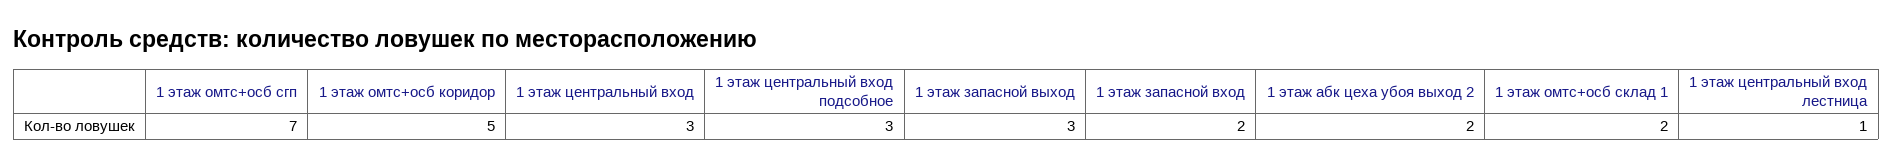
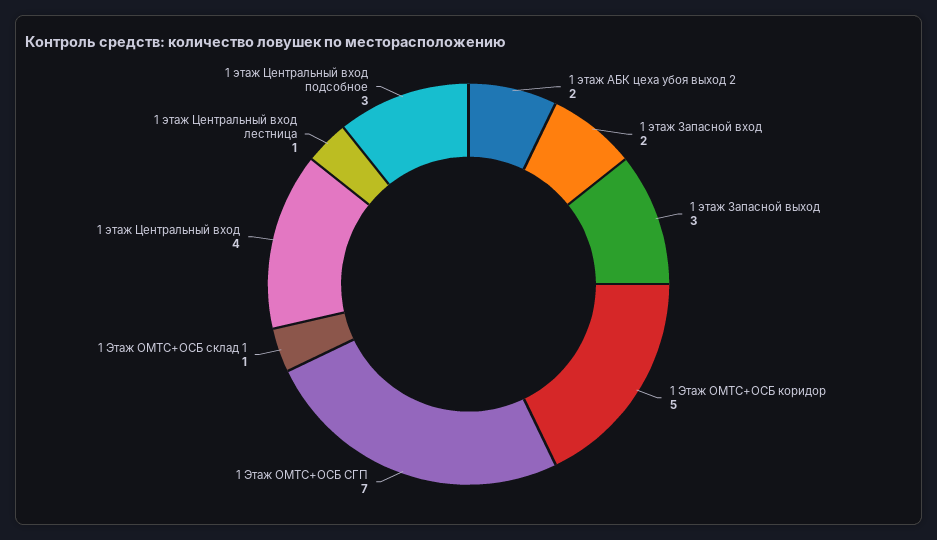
1 этаж центральный вход: 3 -> 4
1 этаж омтс+осб склад 1: 2 -> 1

